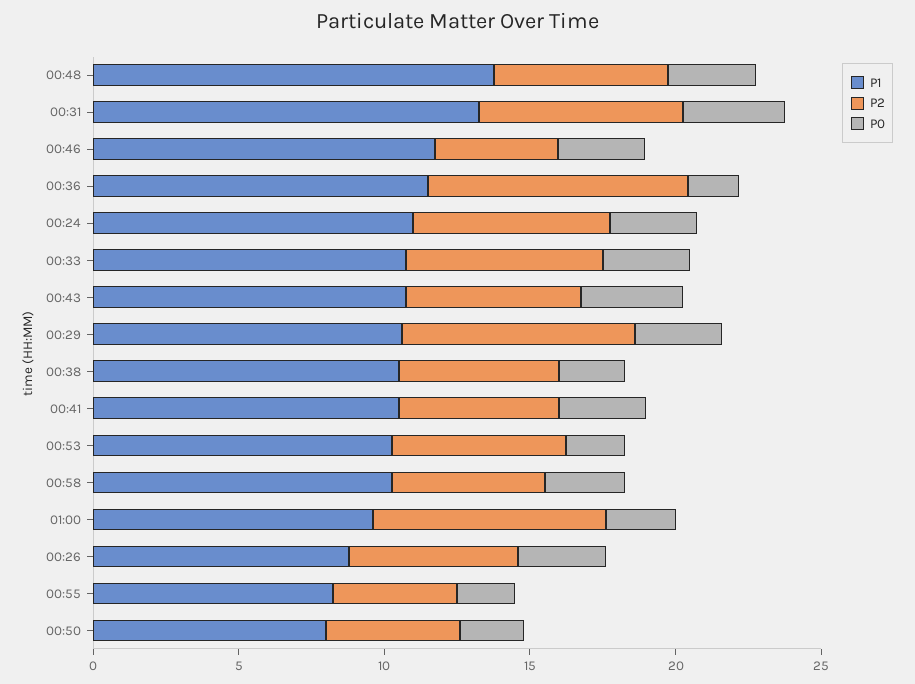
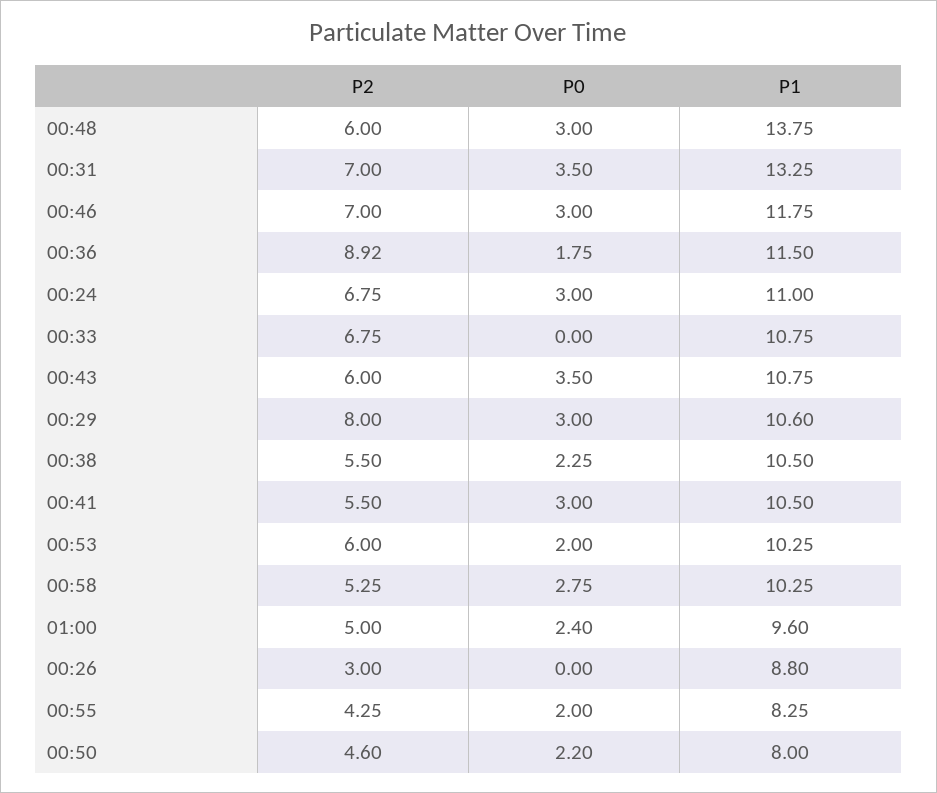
P2, 00:46: 4 -> 7
P0, 00:33: 3 -> 0
P2, 01:00: 8 -> 5
P2, 00:26: 6 -> 3
P0, 00:26: 3 -> 0

